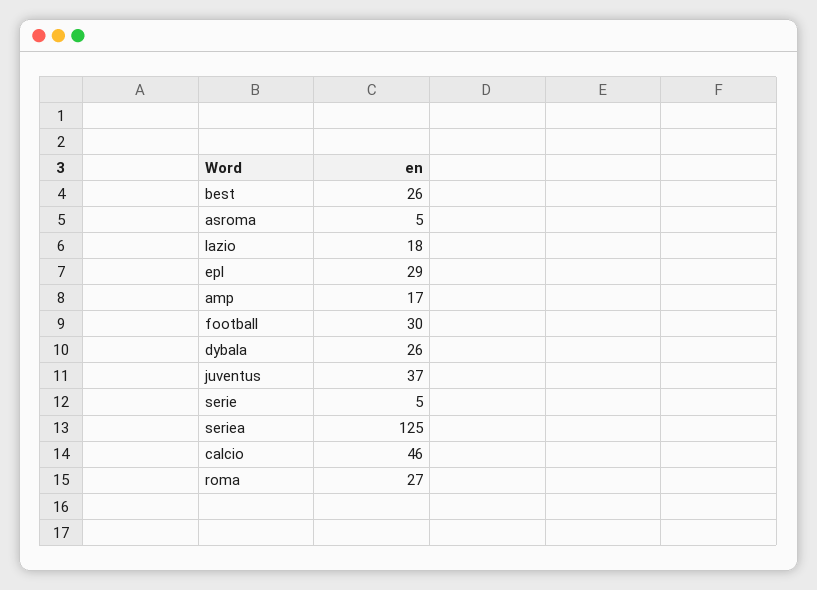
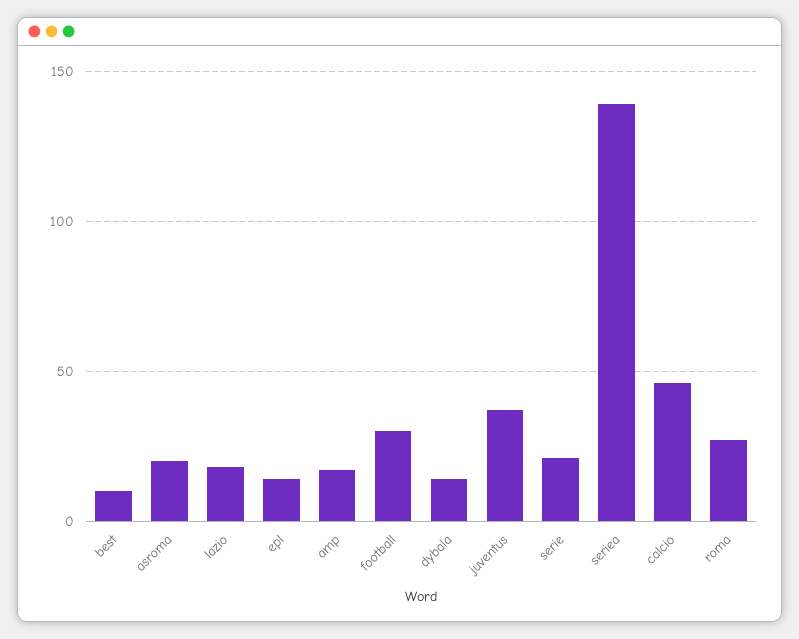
best: 26 -> 10
asroma: 5 -> 20
epl: 29 -> 15
dybala: 26 -> 15
serie: 5 -> 20
seriea: 125 -> 140

